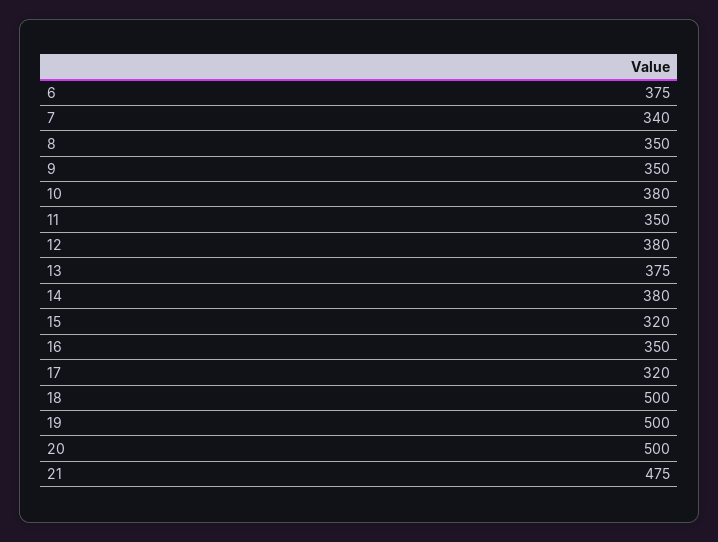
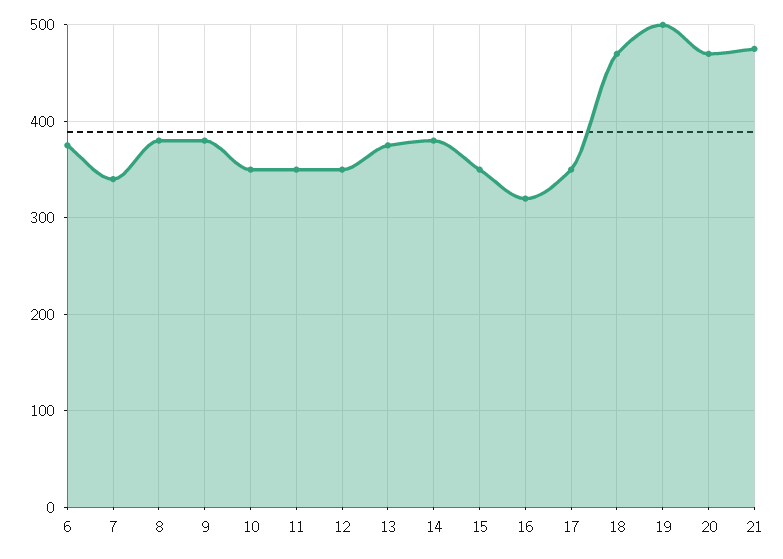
8: 350 -> 380
9: 350 -> 380
10: 380 -> 350
12: 380 -> 350
15: 320 -> 350
16: 350 -> 320
17: 320 -> 350
18: 500 -> 470
20: 500 -> 470

